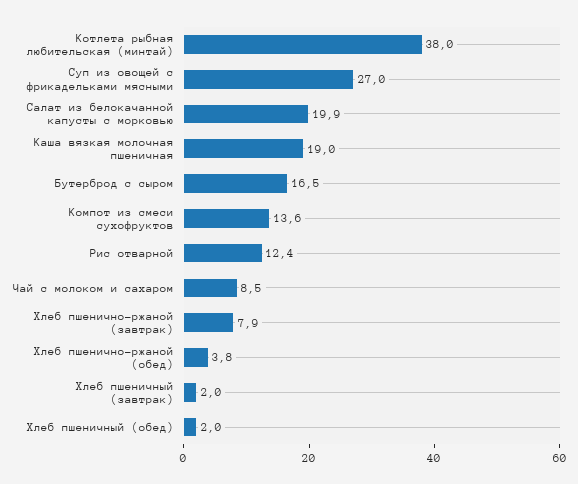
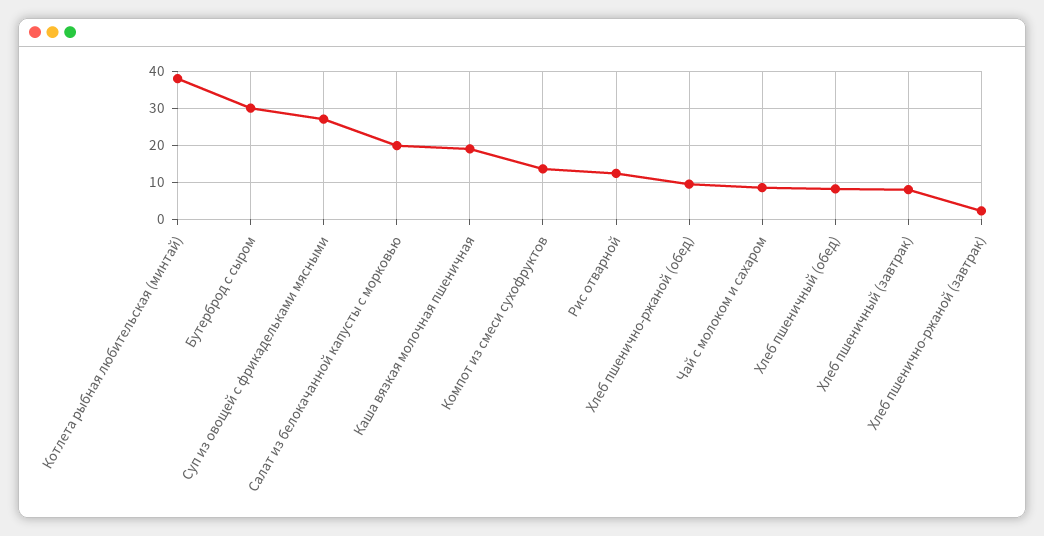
Бутерброд с сыром: 16.5 -> 30
Хлеб пшенично-ржаной (завтрак): 7.9 -> 2
Хлеб пшенично-ржаной (обед): 3.8 -> 10
Хлеб пшеничный (завтрак): 2 -> 8
Хлеб пшеничный (обед): 2 -> 8

